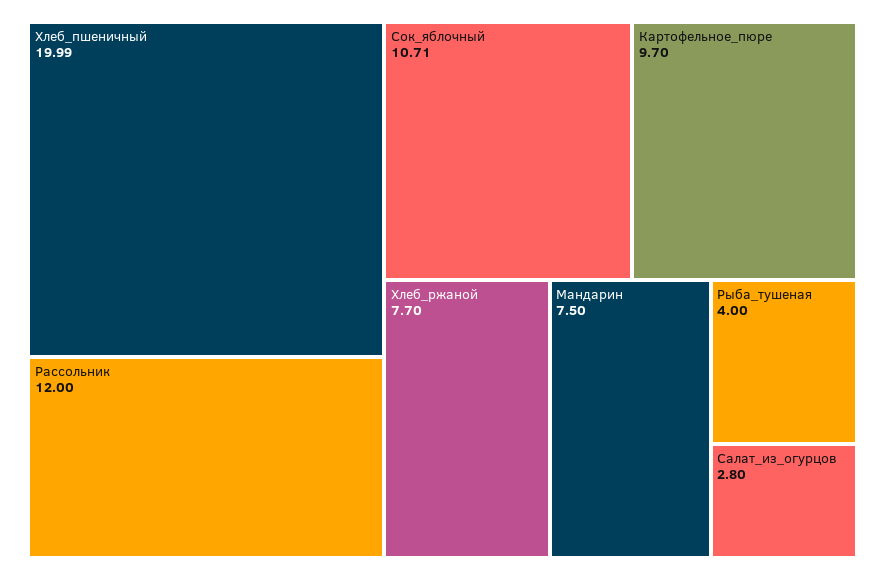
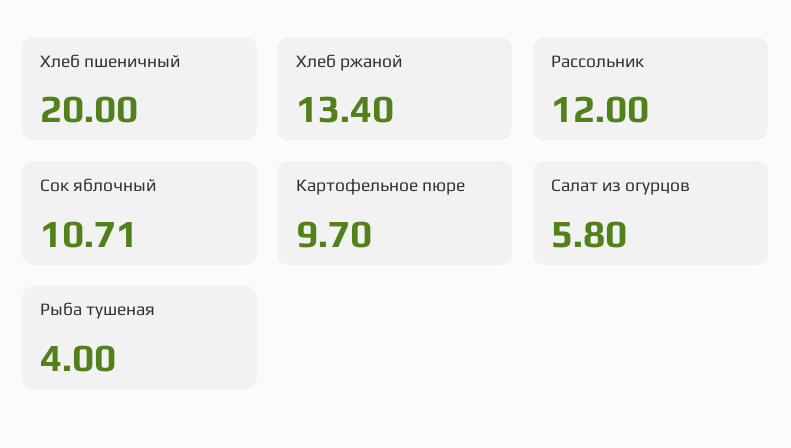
Хлеб_пшеничный: 19.99 -> 20
Хлеб_ржаной: 7.7 -> 13.4
Мандарин: 7.5 -> none
Салат_из_огурцов: 2.8 -> 5.8

